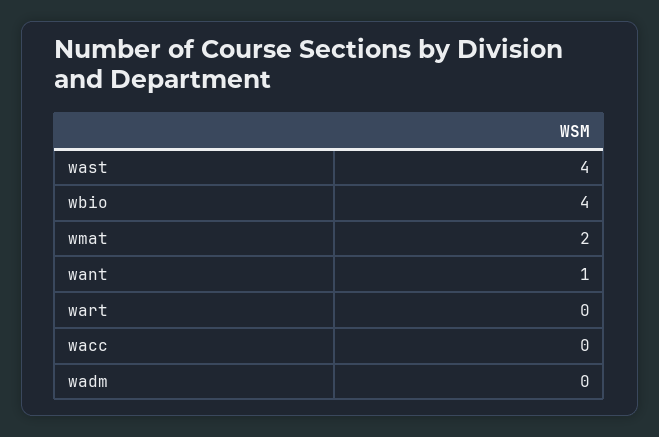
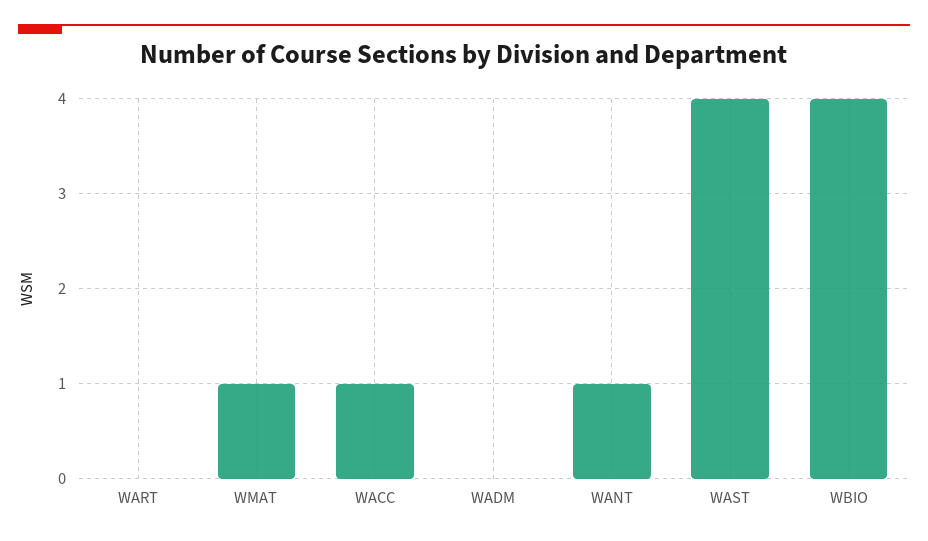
wmat: 2 -> 1
wacc: 0 -> 1

